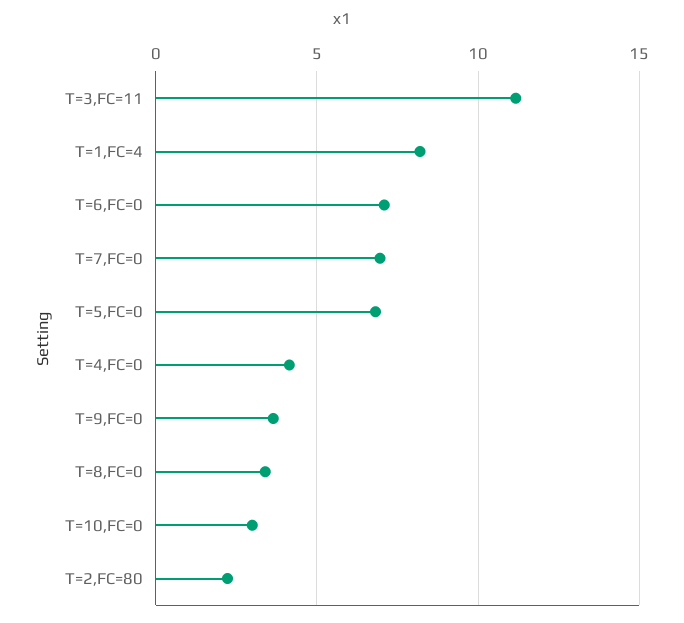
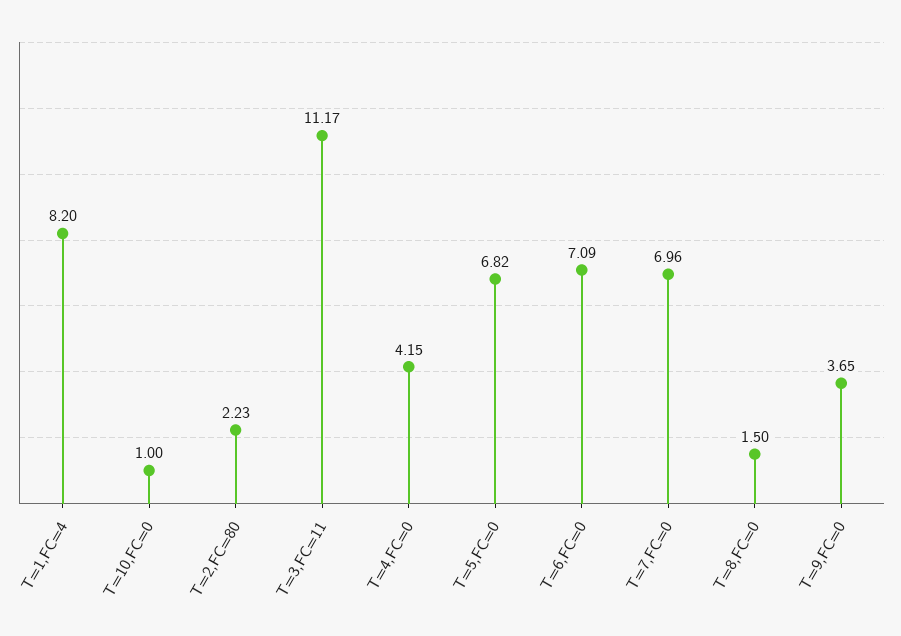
T=8,FC=0: 3.5 -> 1.5
T=10,FC=0: 3 -> 1

